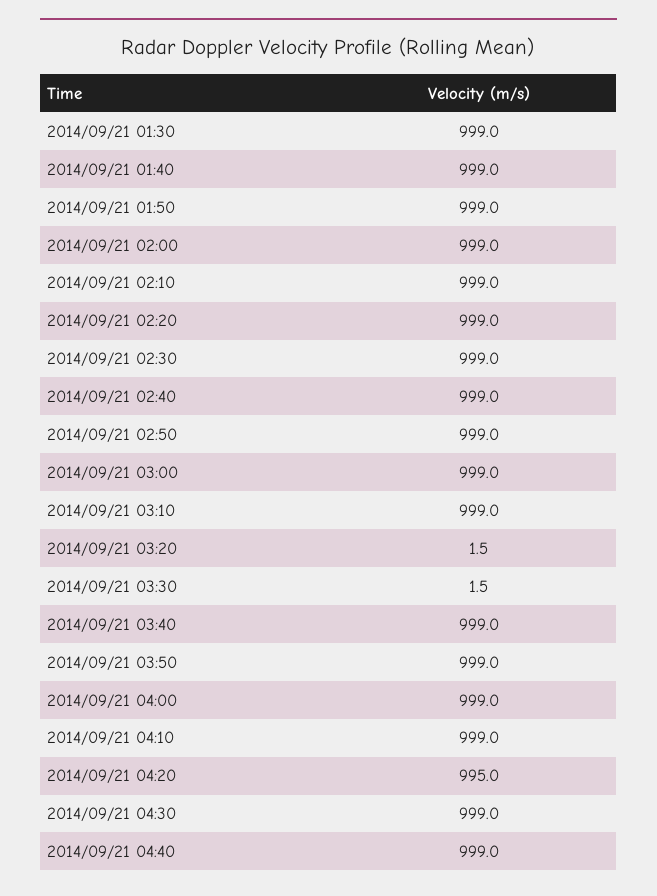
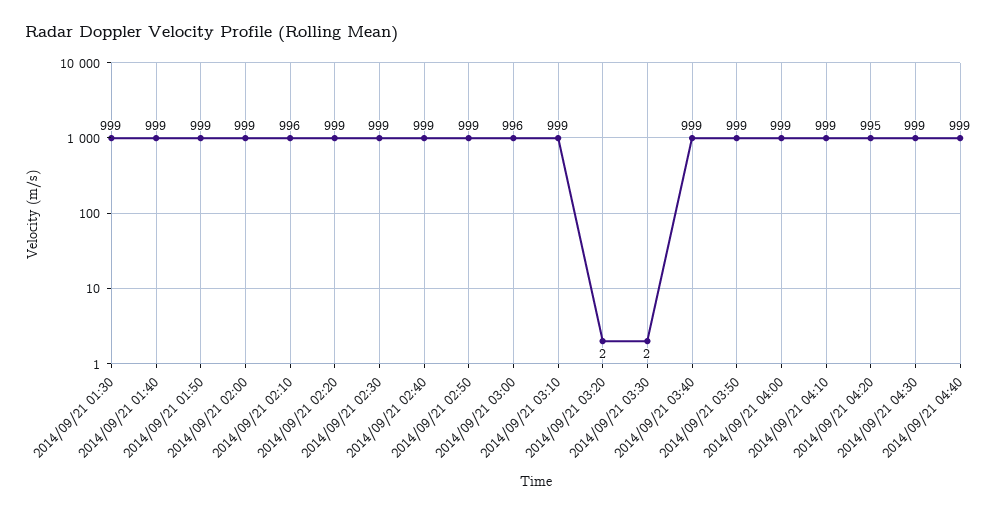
2014/09/21 02:10: 999 -> 996
2014/09/21 03:00: 999 -> 996

